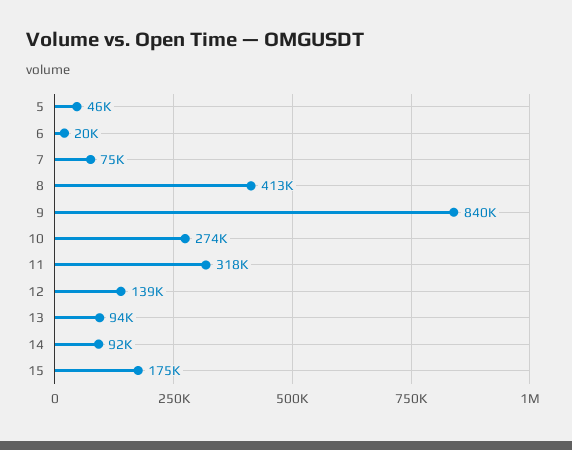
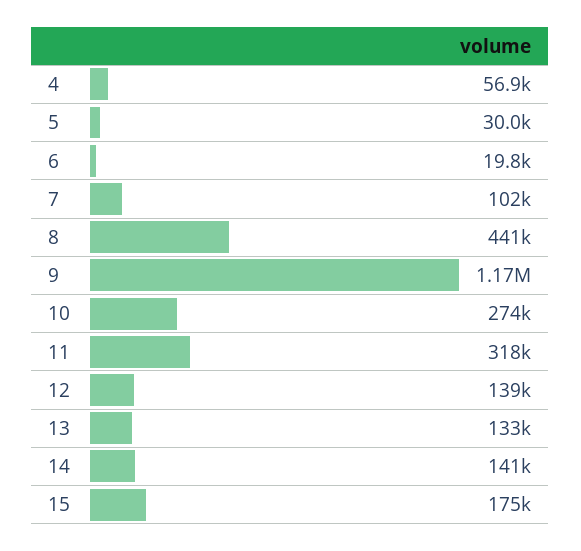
5: 46000 -> 30000
7: 75000 -> 102000
8: 413000 -> 441000
9: 840000 -> 1170000
13: 94000 -> 133000
14: 92000 -> 141000
4: none -> 56900

